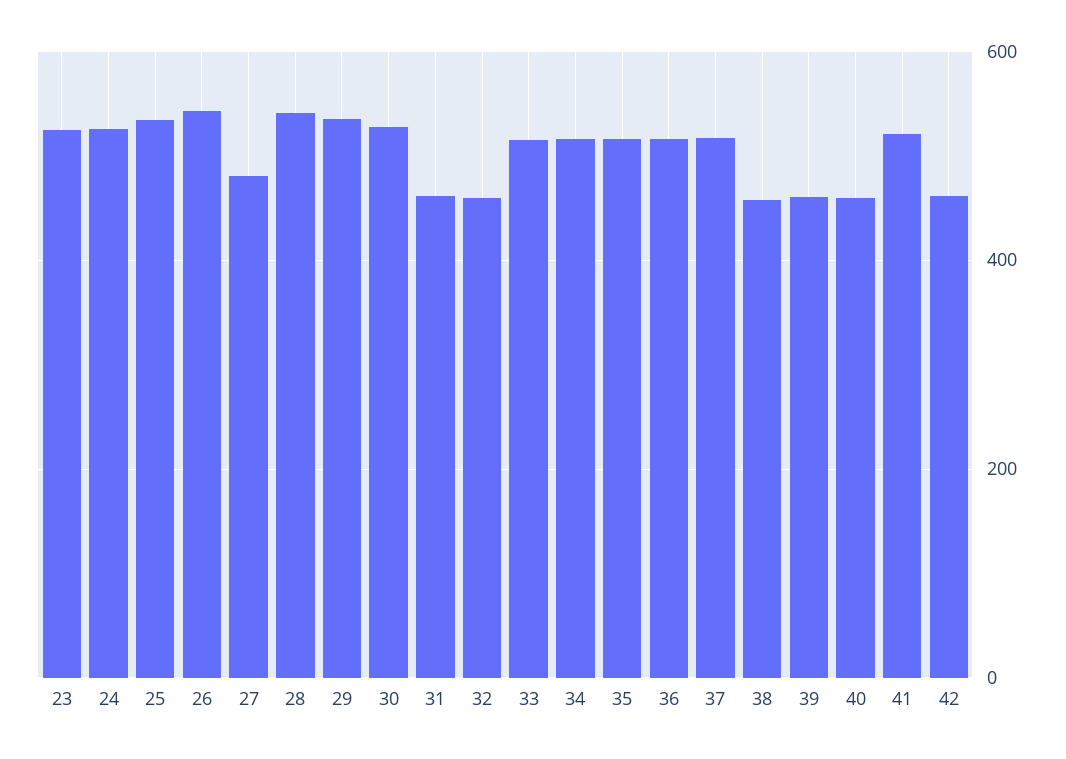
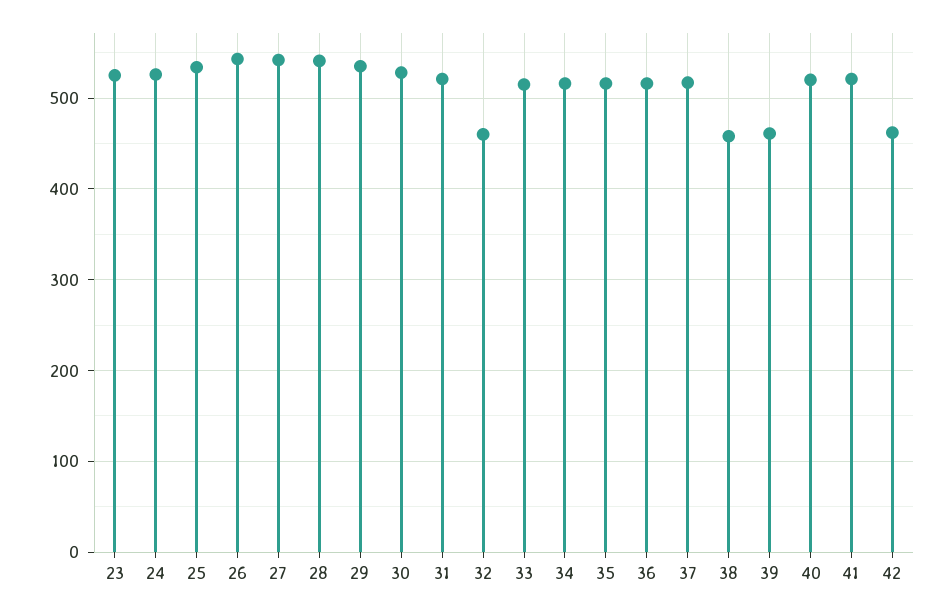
27: 480 -> 540
31: 460 -> 520
40: 460 -> 520

